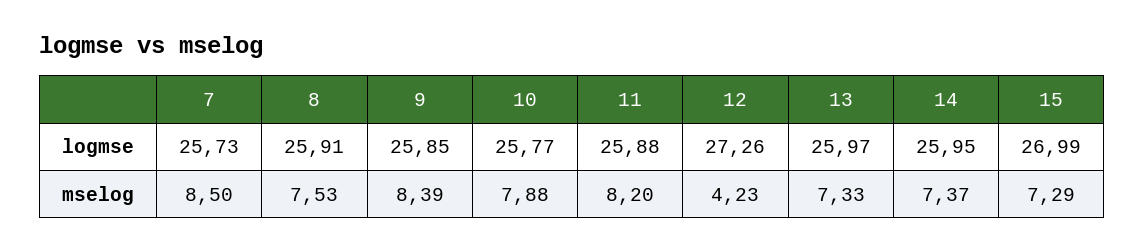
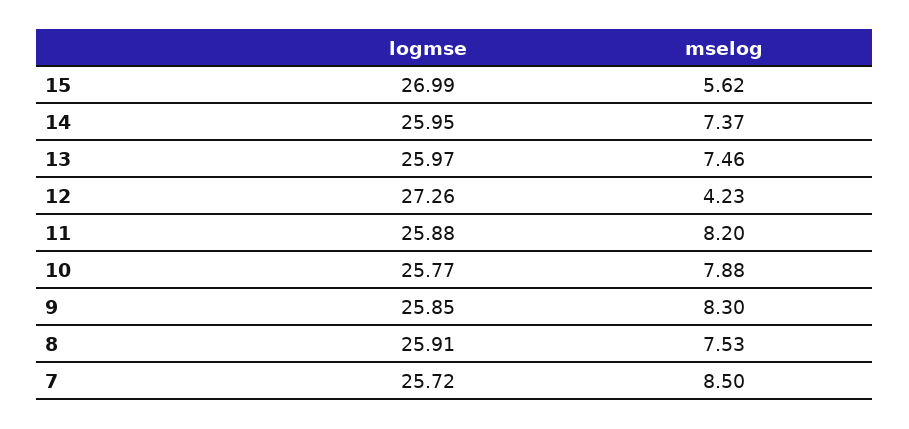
7, logmse: 25.73 -> 25.72
9, mselog: 8.39 -> 8.3
13, mselog: 7.33 -> 7.46
15, mselog: 7.29 -> 5.62

